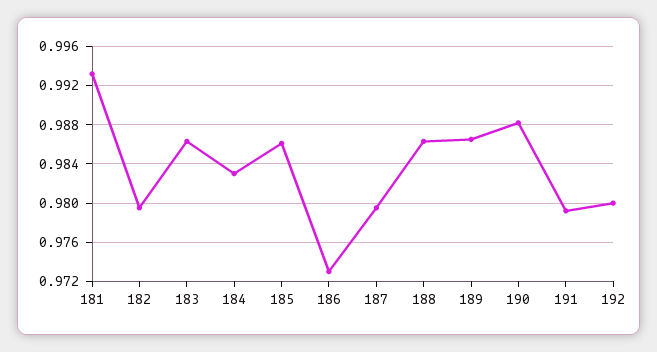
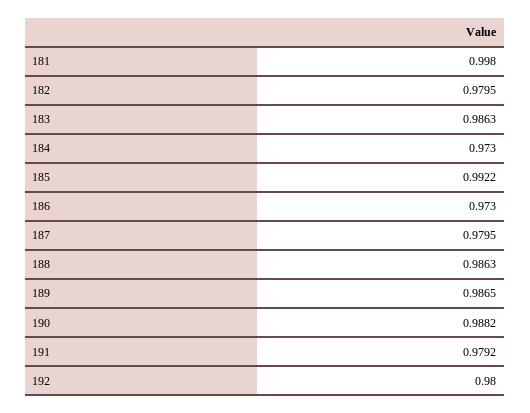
181: 0.993 -> 0.998
184: 0.983 -> 0.973
185: 0.986 -> 0.9922

